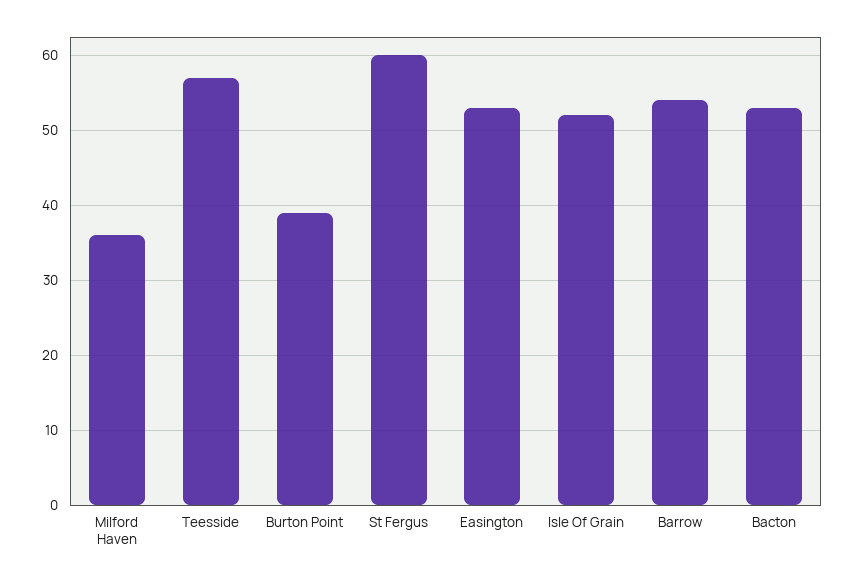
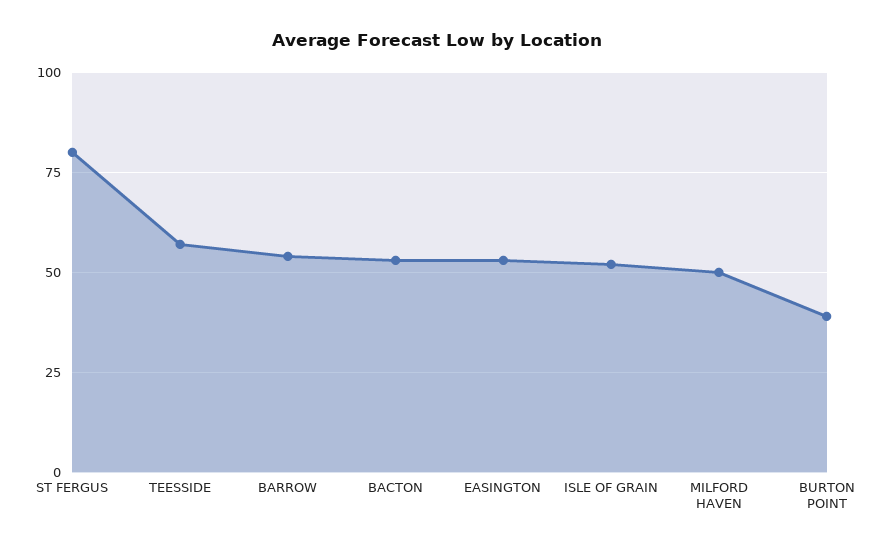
Milford Haven: 36 -> 50
St Fergus: 60 -> 80

